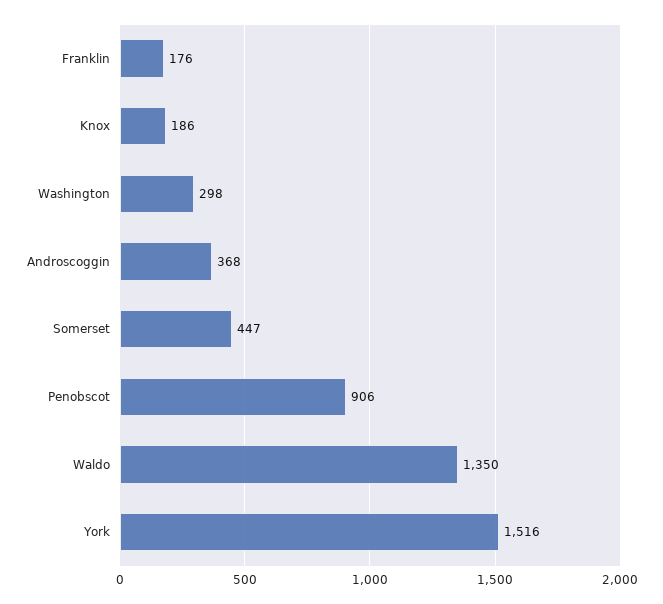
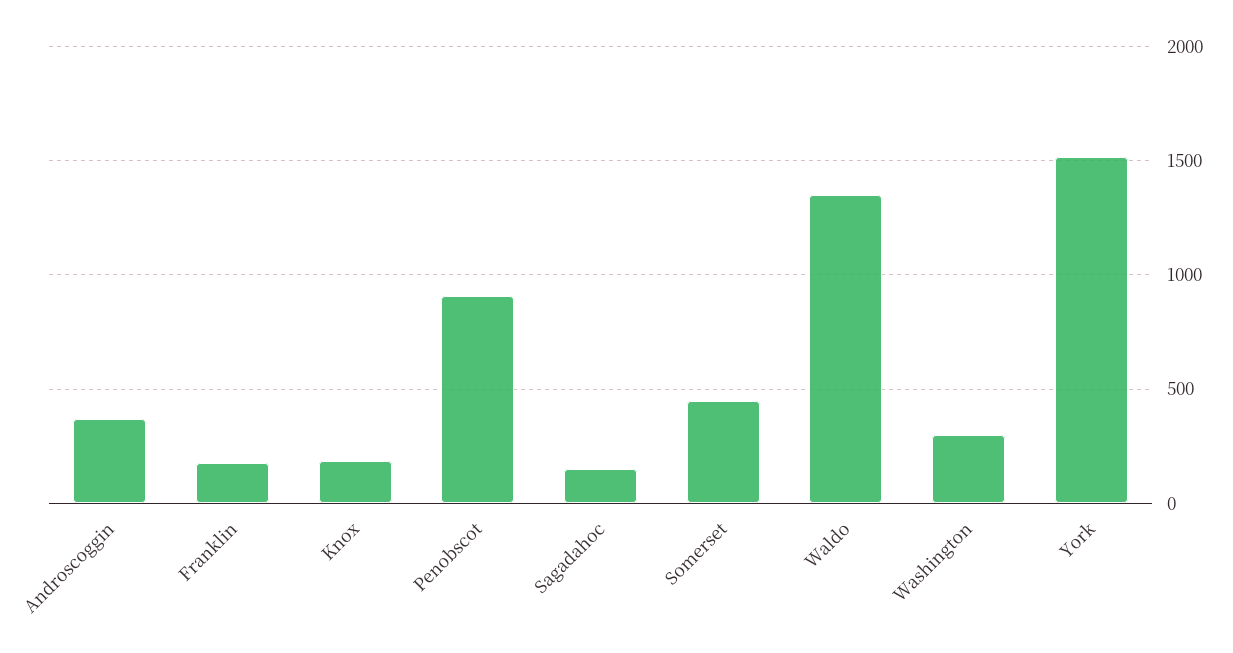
Sagadahoc: none -> 150

